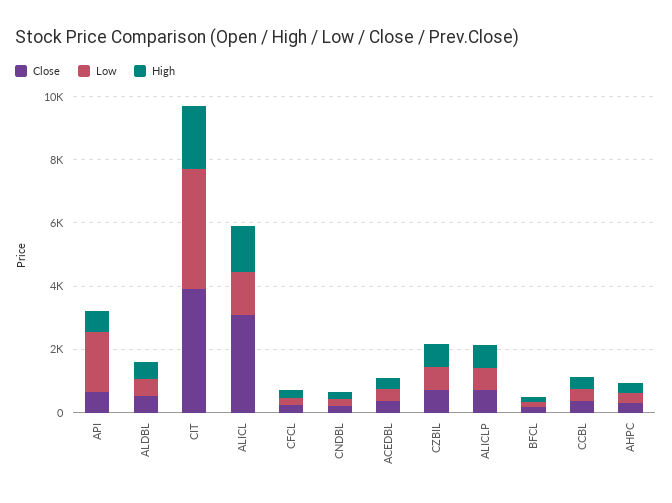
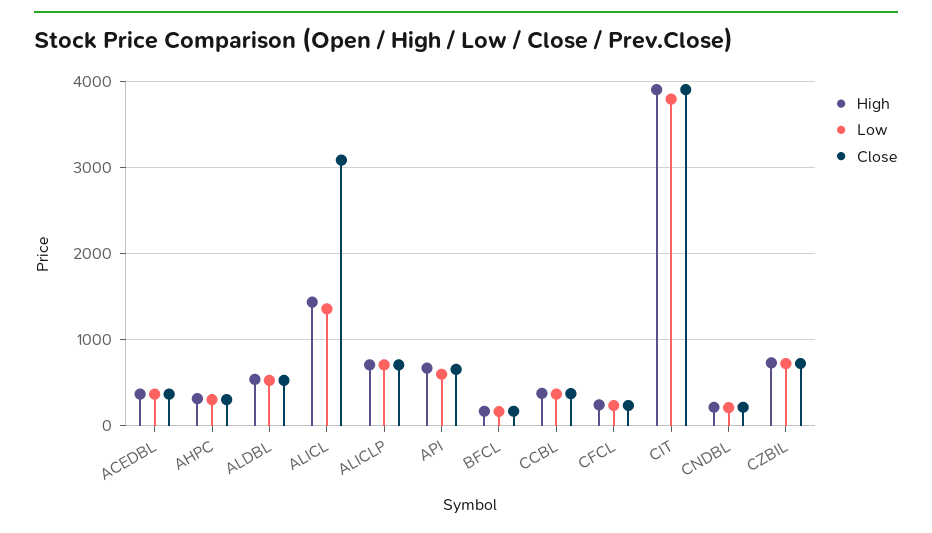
Low, API: 2000 -> 600
High, CIT: 2000 -> 3900

